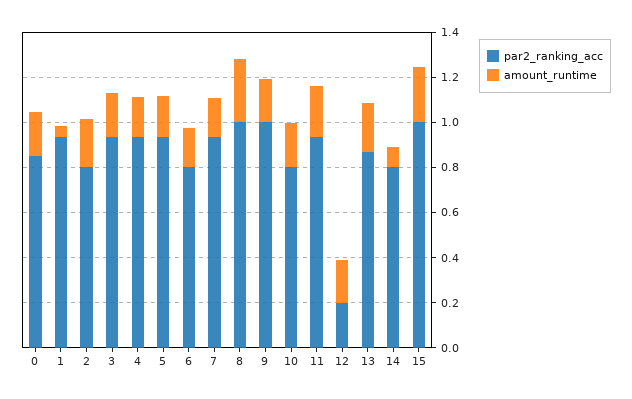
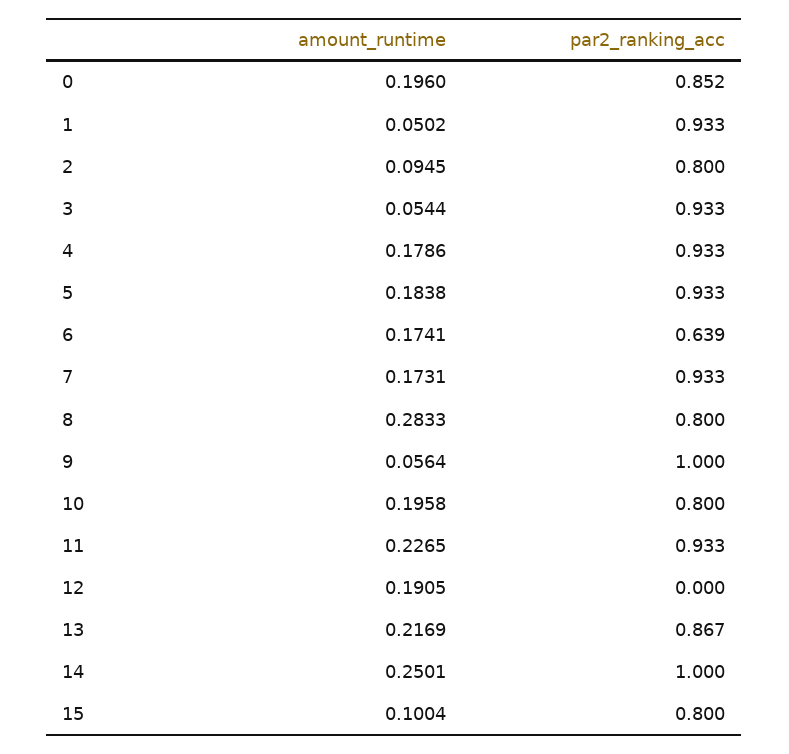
amount_runtime, 2: 0.2 -> 0.0945
amount_runtime, 3: 0.2 -> 0.0544
par2_ranking_acc, 6: 0.8 -> 0.639
par2_ranking_acc, 8: 1 -> 0.8
amount_runtime, 9: 0.2 -> 0.0564
par2_ranking_acc, 12: 0.2 -> 0
par2_ranking_acc, 14: 0.8 -> 1
amount_runtime, 14: 0.1 -> 0.2501
par2_ranking_acc, 15: 1 -> 0.8
amount_runtime, 15: 0.25 -> 0.1004

